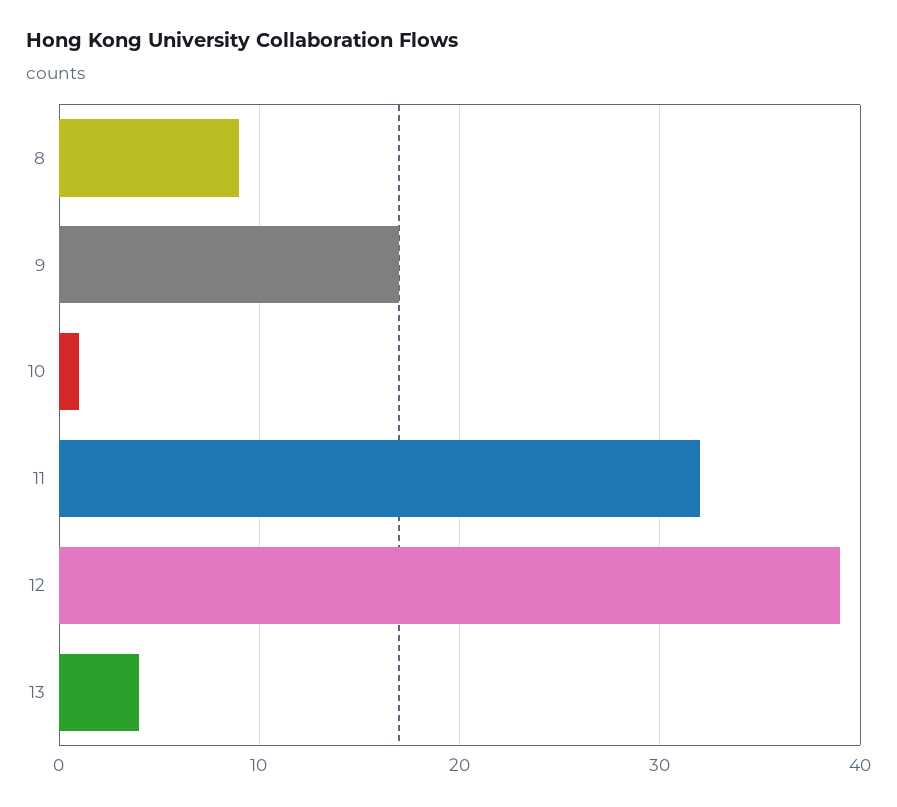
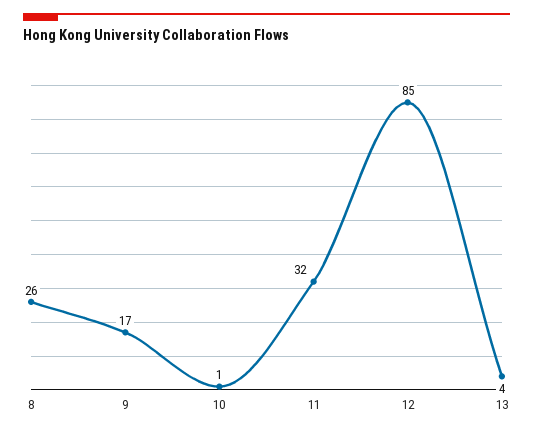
8: 9 -> 26
12: 39 -> 85

